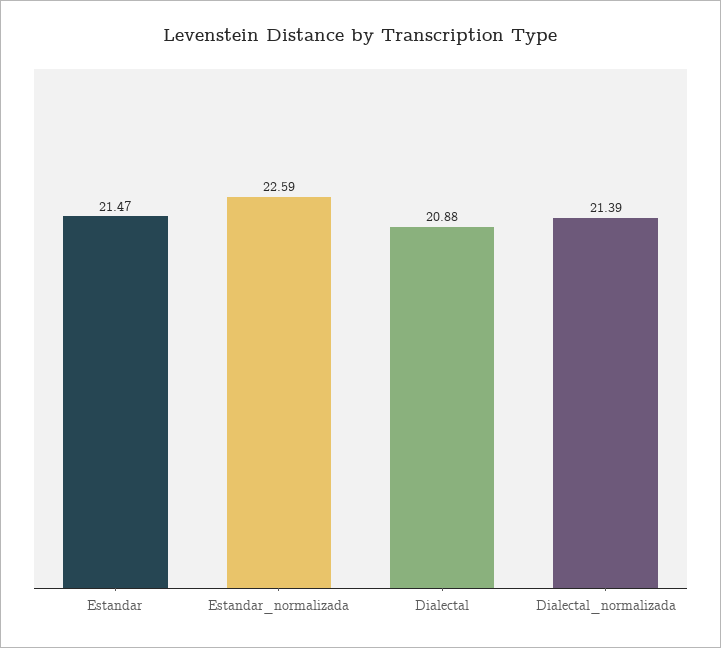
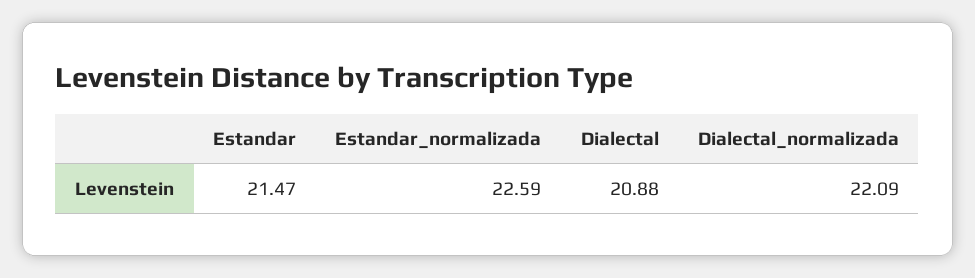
Dialectal_normalizada: 21.39 -> 22.09

